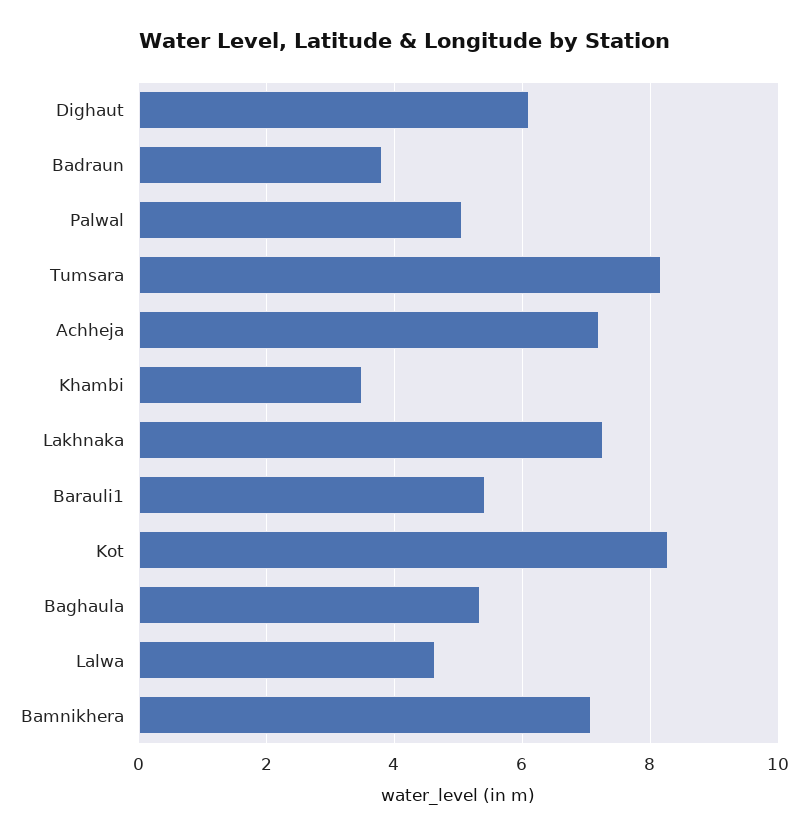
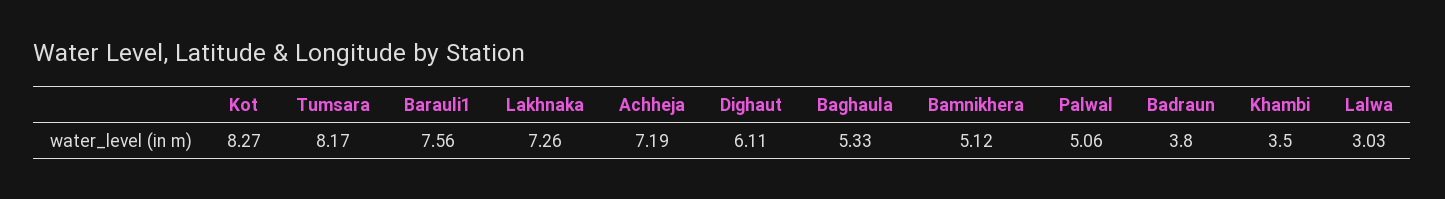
Barauli1: 5.4 -> 7.56
Lalwa: 4.6 -> 3.03
Bamnikhera: 7 -> 5.12

